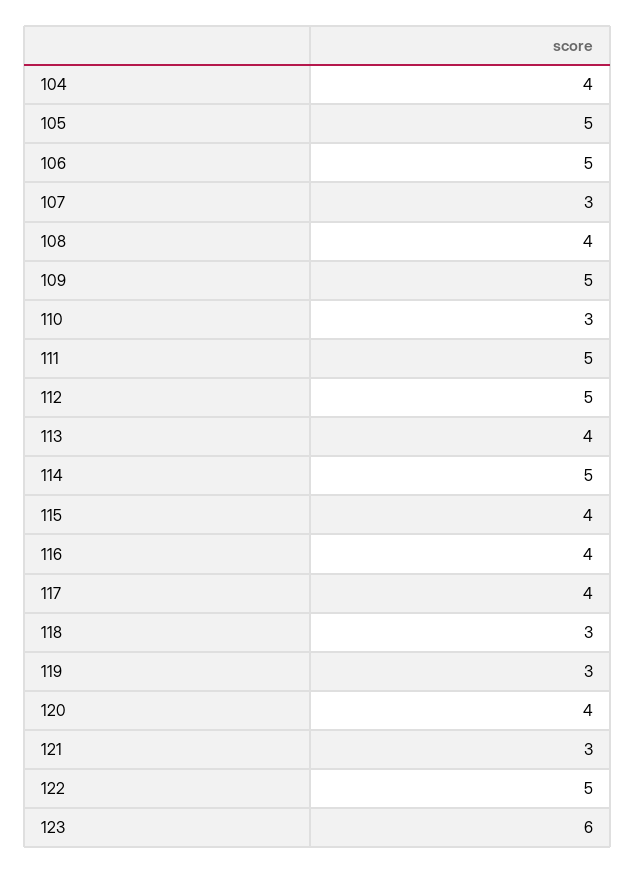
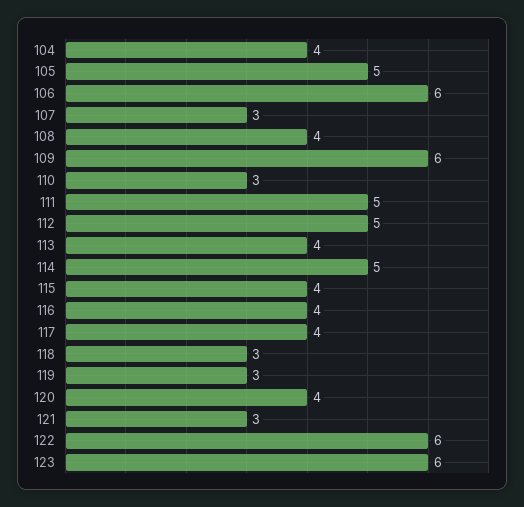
106: 5 -> 6
109: 5 -> 6
122: 5 -> 6

